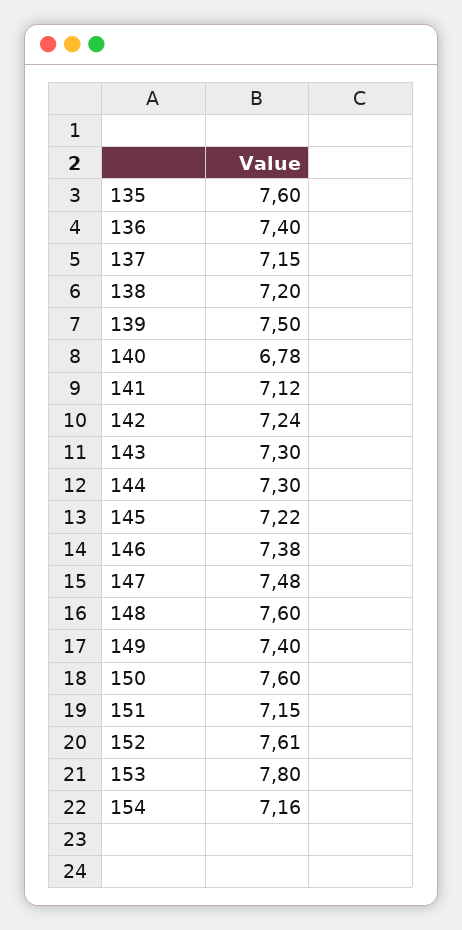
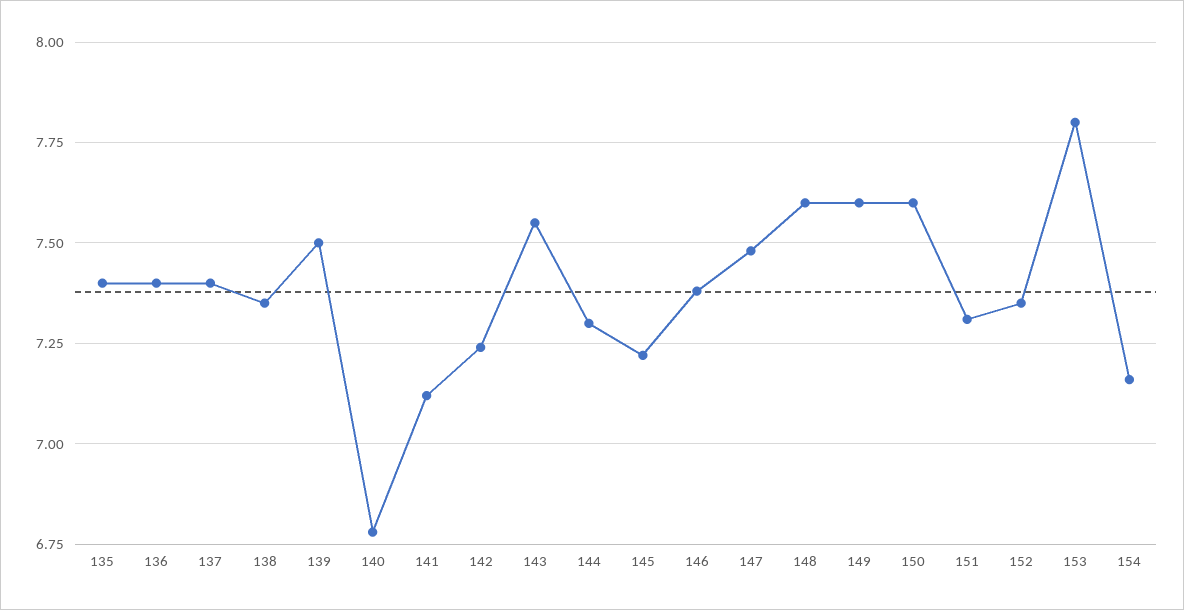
135: 7.6 -> 7.4
137: 7.15 -> 7.4
138: 7.2 -> 7.35
143: 7.3 -> 7.55
149: 7.4 -> 7.6
151: 7.15 -> 7.3
152: 7.61 -> 7.35

